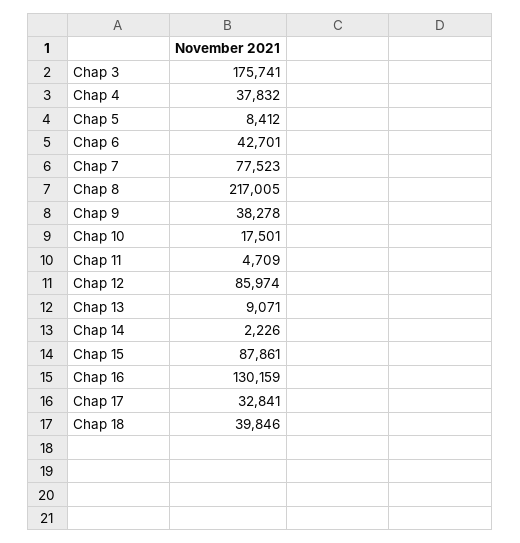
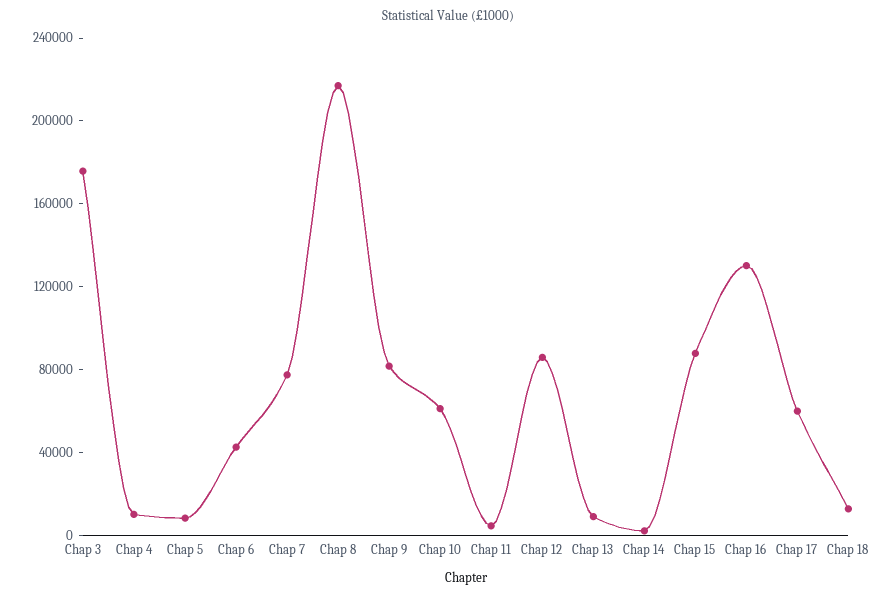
Chap 4: 37832 -> 10000
Chap 9: 38278 -> 80000
Chap 10: 17501 -> 60000
Chap 17: 32841 -> 60000
Chap 18: 39846 -> 10000

